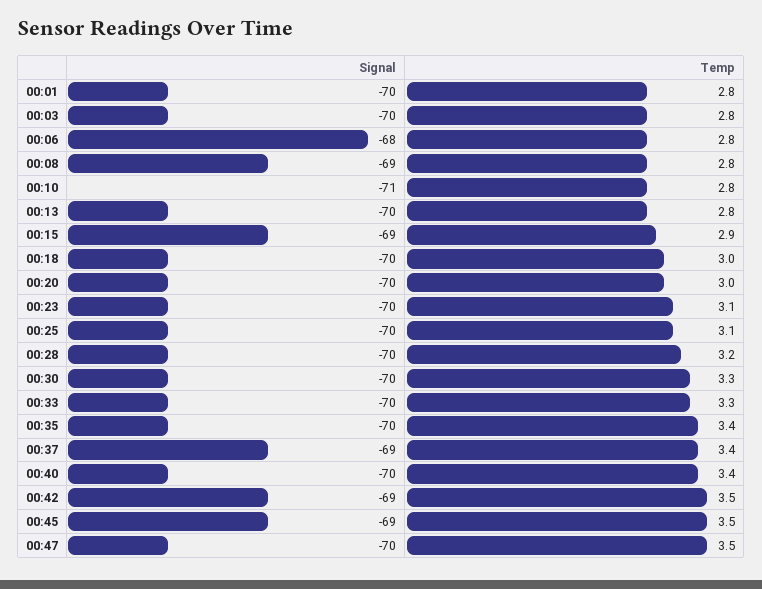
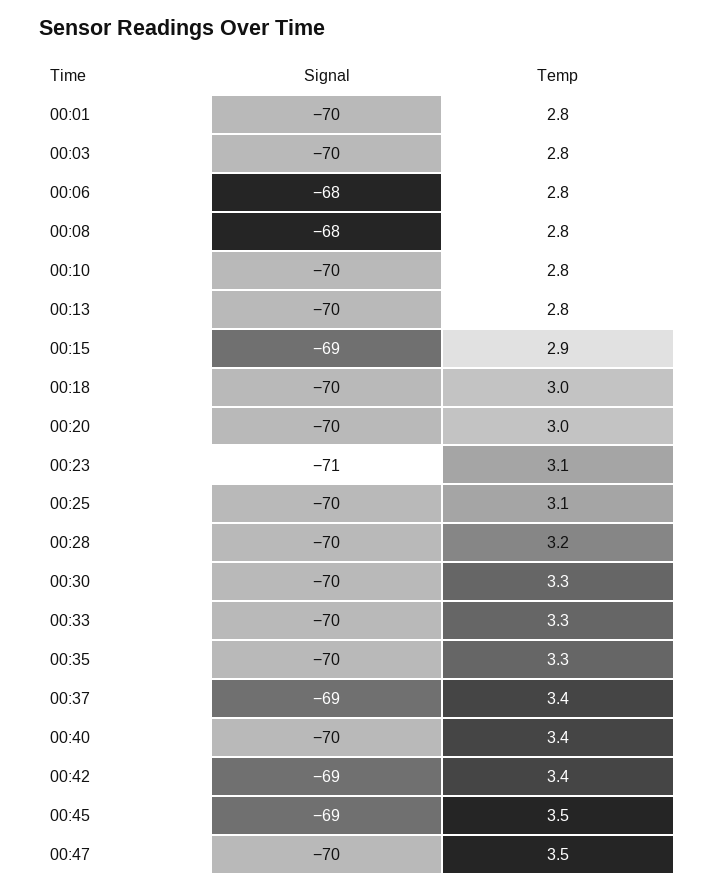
Signal, 00:08: -69 -> -68
Signal, 00:10: -71 -> -70
Signal, 00:23: -70 -> -71
Temp, 00:35: 3.4 -> 3.3
Temp, 00:42: 3.5 -> 3.4

